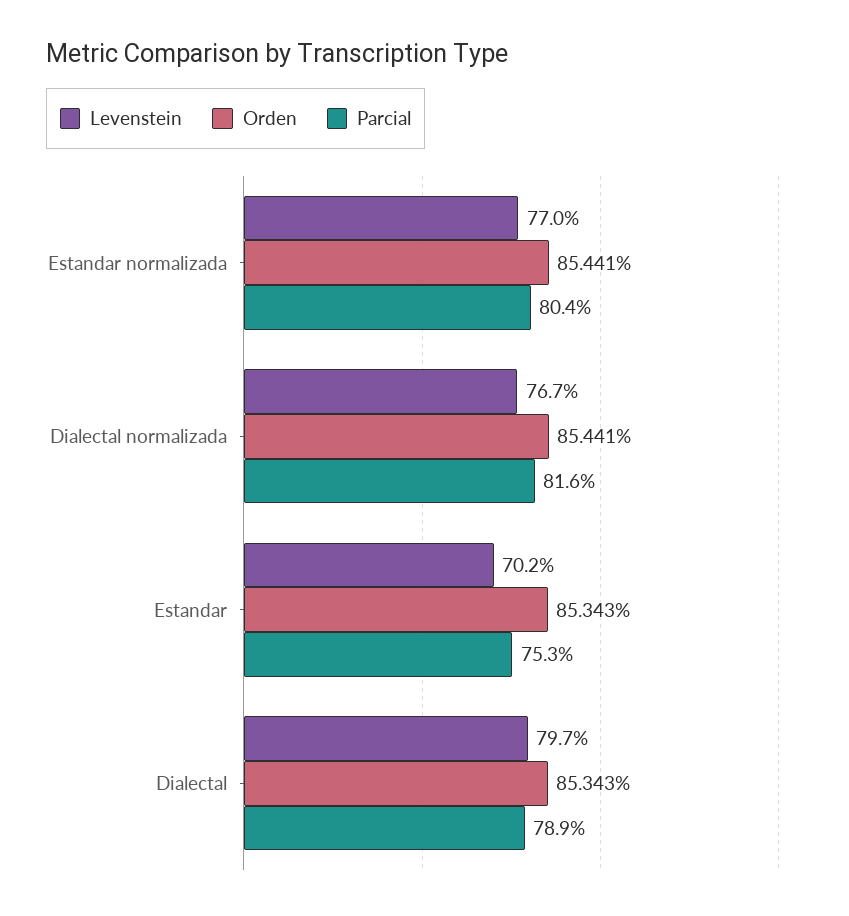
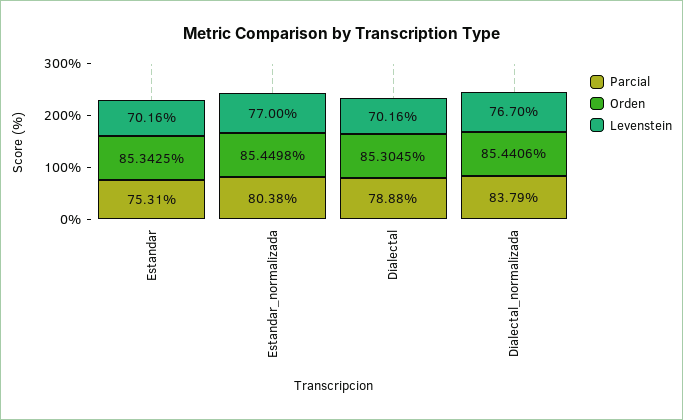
Orden, Estandar normalizada: 85.441 -> 85.4498
Parcial, Dialectal normalizada: 81.6 -> 83.79
Levenstein, Dialectal: 79.7 -> 70.16
Orden, Dialectal: 85.343 -> 85.3045

